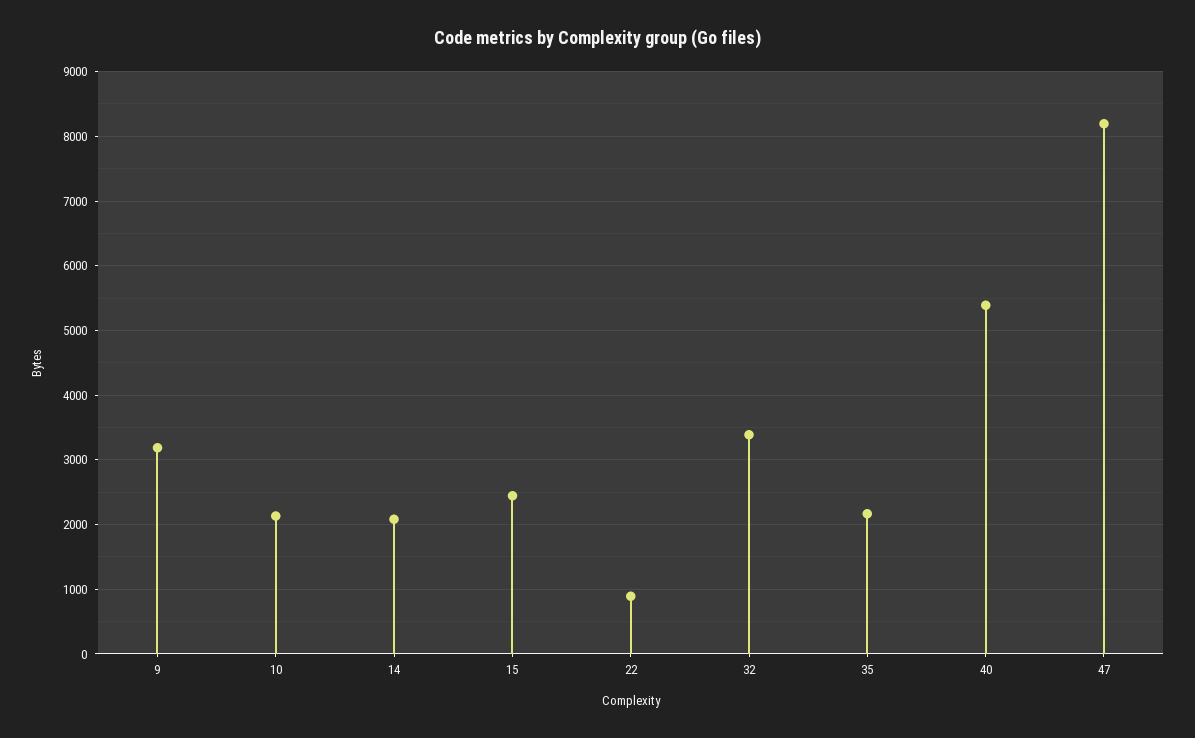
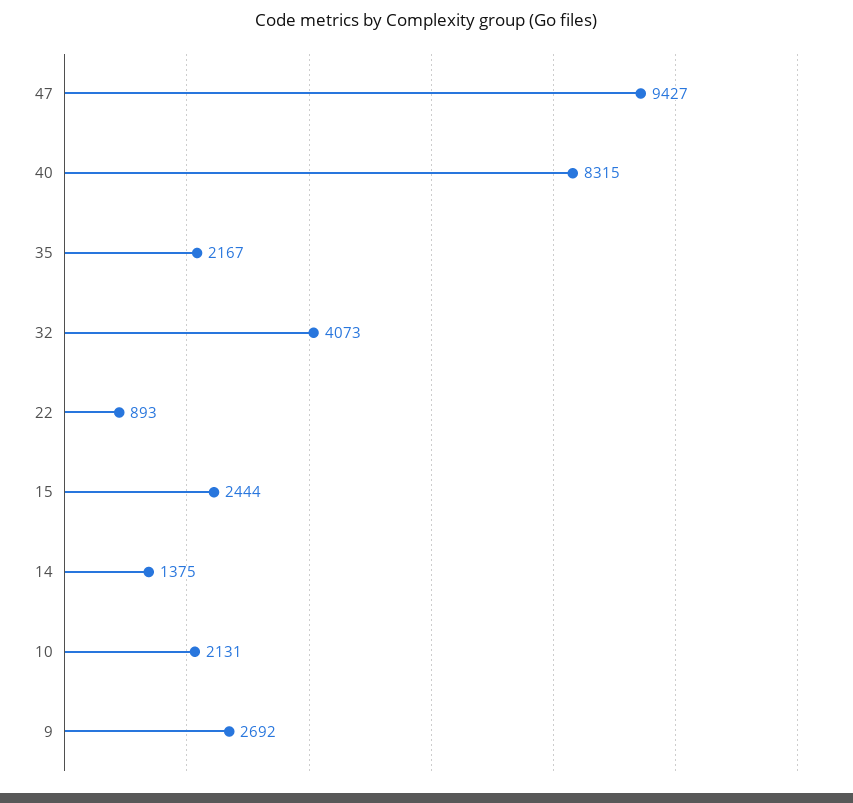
9: 3200 -> 2692
14: 2100 -> 1375
32: 3400 -> 4073
40: 5400 -> 8315
47: 8200 -> 9427

